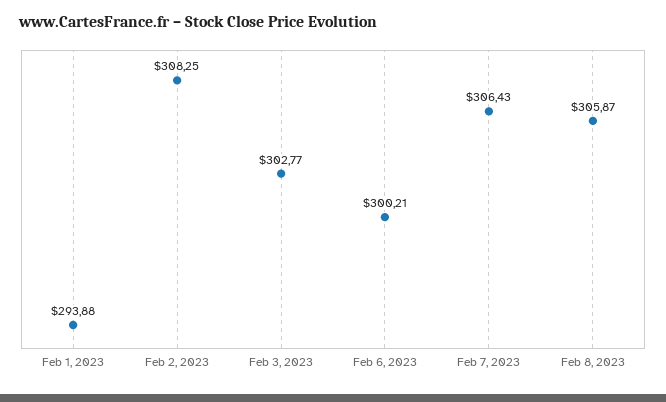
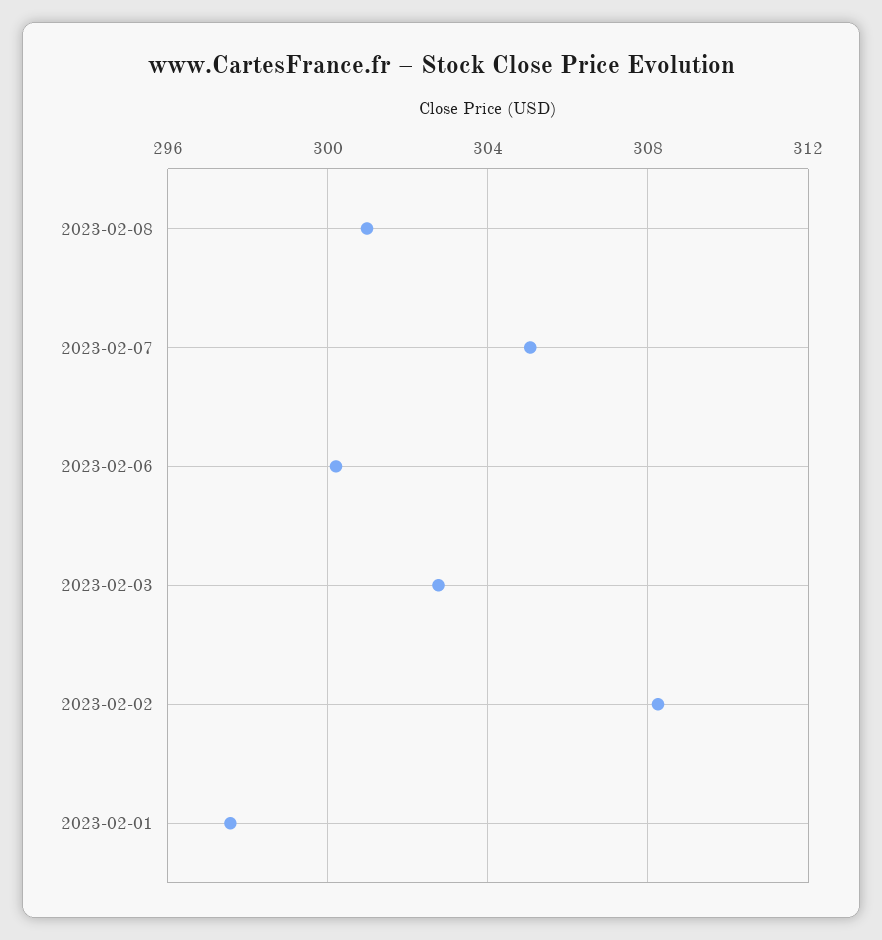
Feb 1, 2023: 293.88 -> 297.5
Feb 7, 2023: 306.43 -> 305
Feb 8, 2023: 305.87 -> 301

